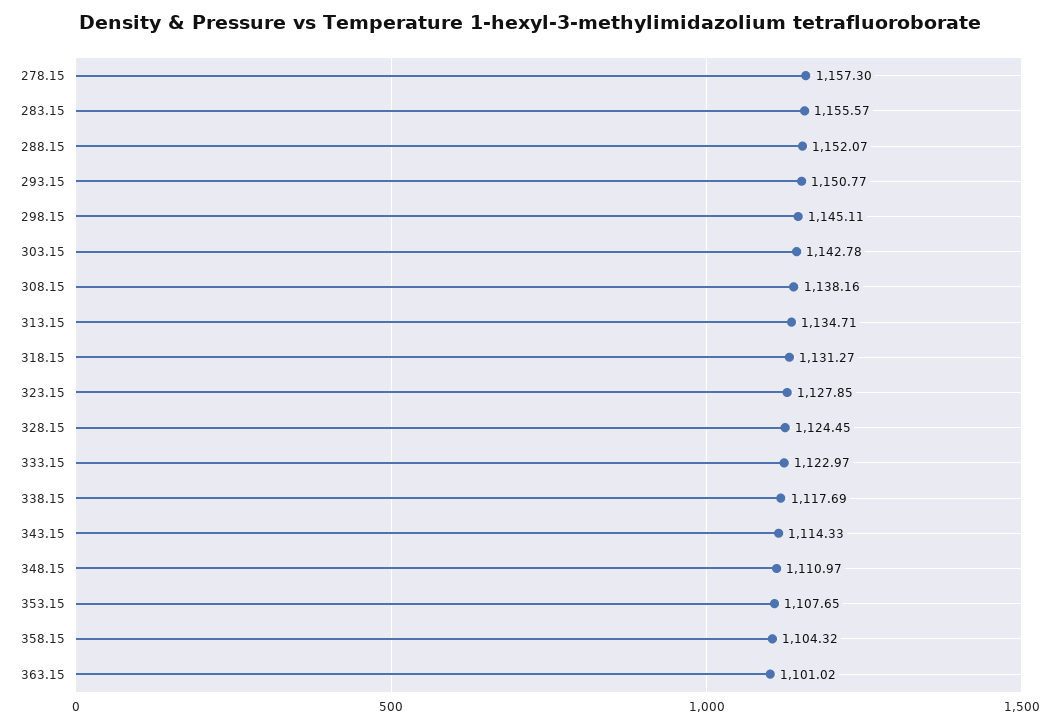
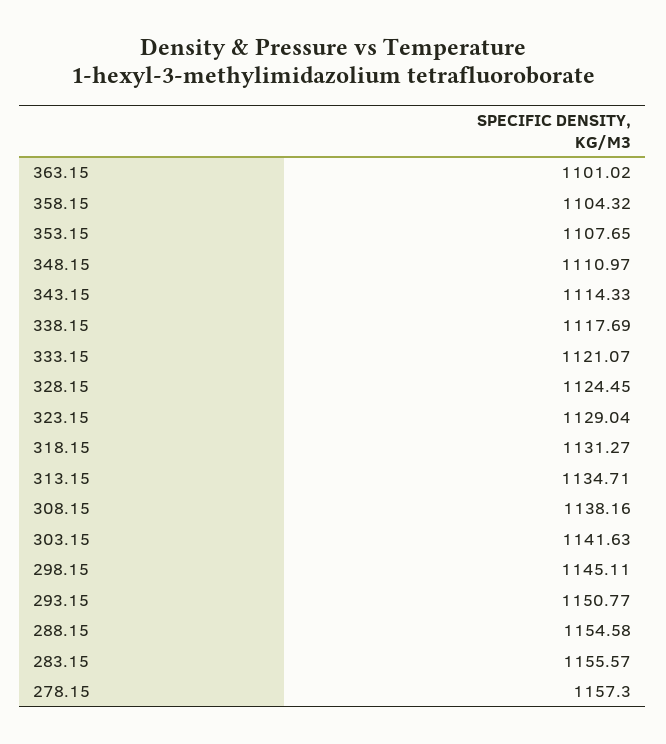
288.15: 1152.07 -> 1154.58
303.15: 1142.78 -> 1141.63
323.15: 1127.85 -> 1129.04
333.15: 1122.97 -> 1121.07

